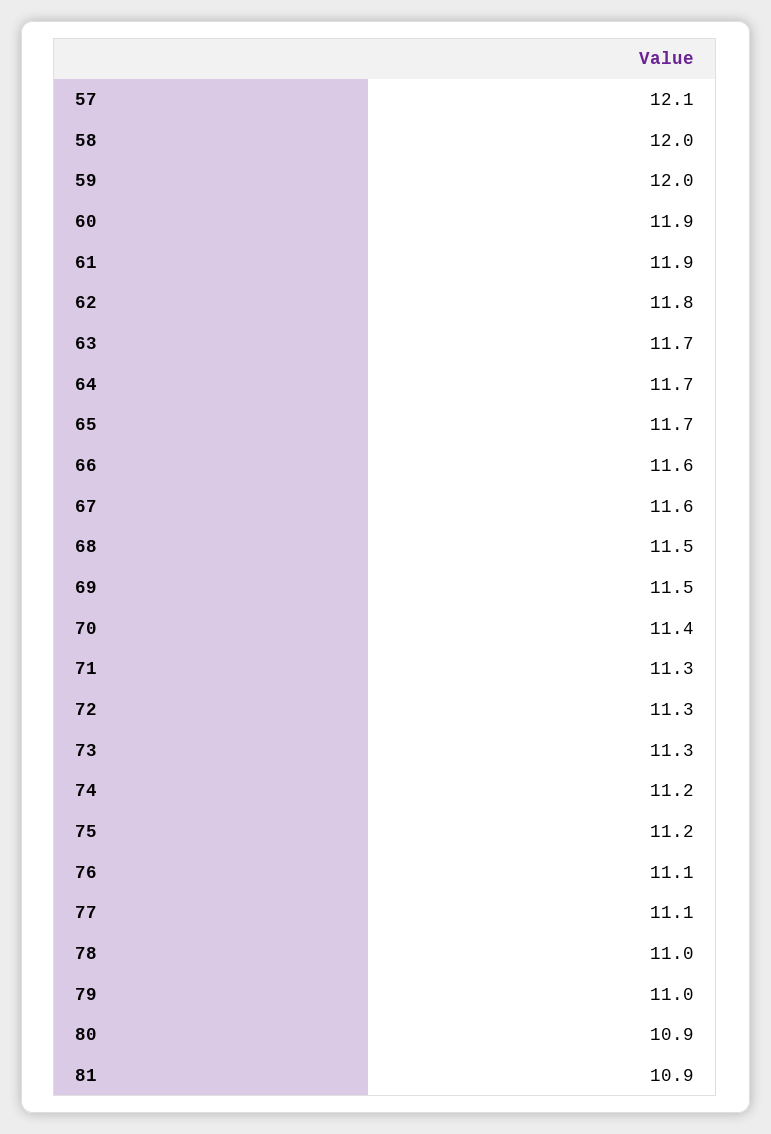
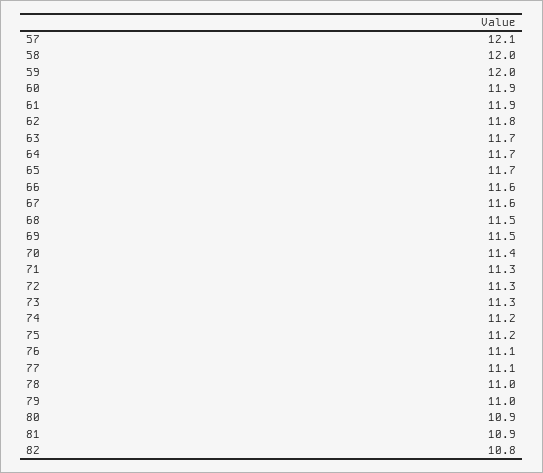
82: none -> 10.8

